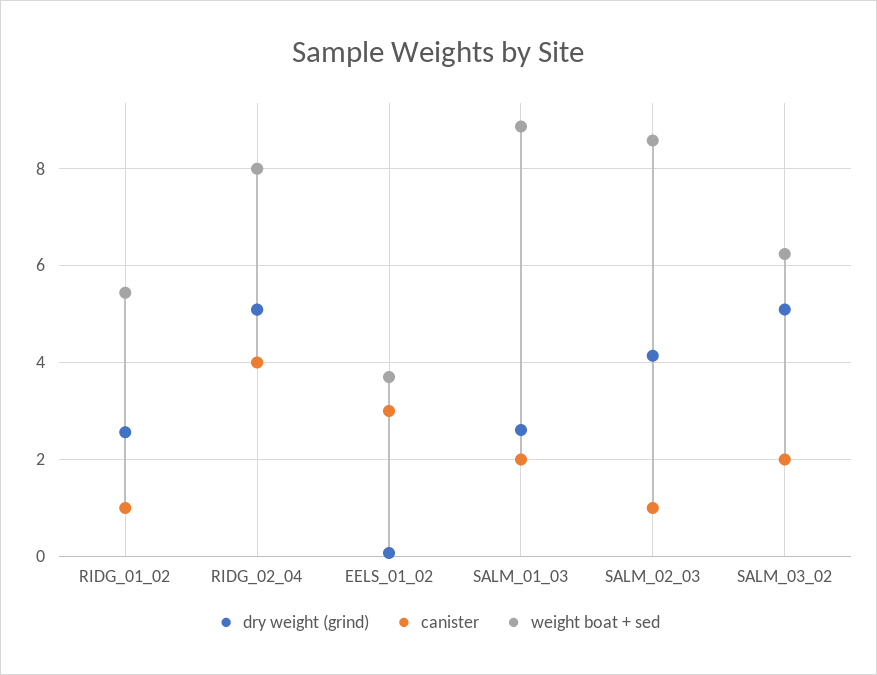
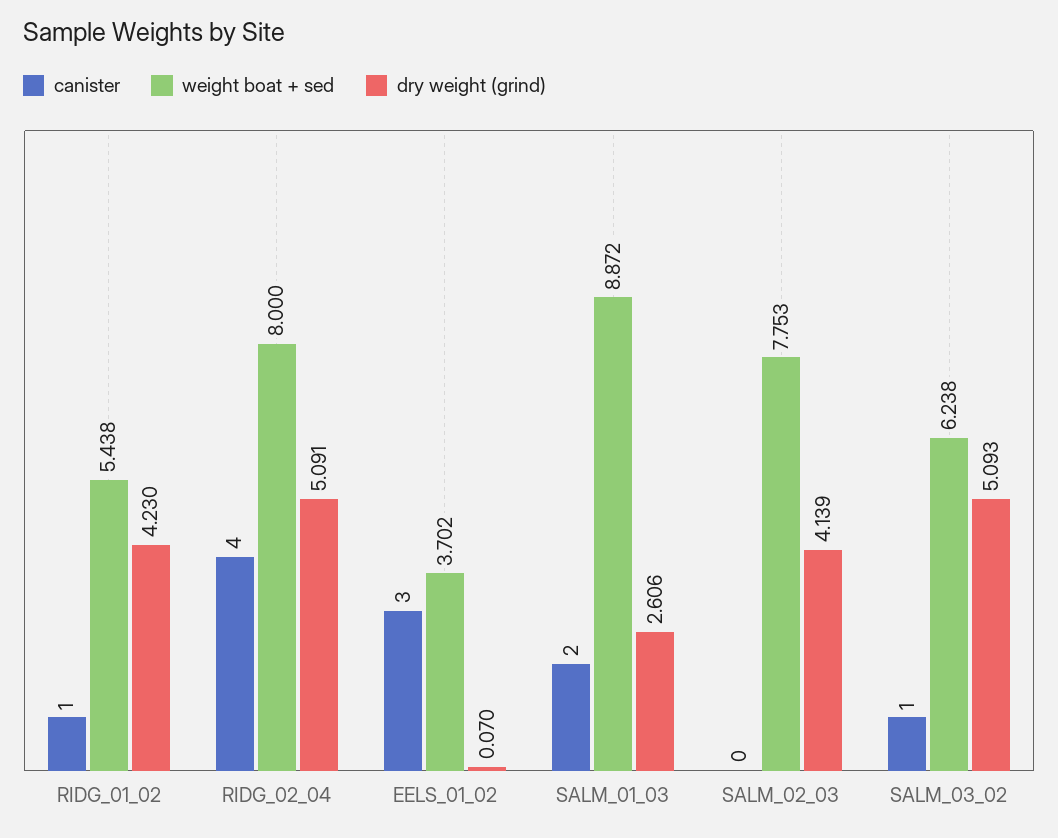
dry weight (grind), RIDG_01_02: 2.6 -> 4.23
canister, SALM_02_03: 1 -> 0
weight boat + sed, SALM_02_03: 8.6 -> 7.753
canister, SALM_03_02: 2 -> 1

